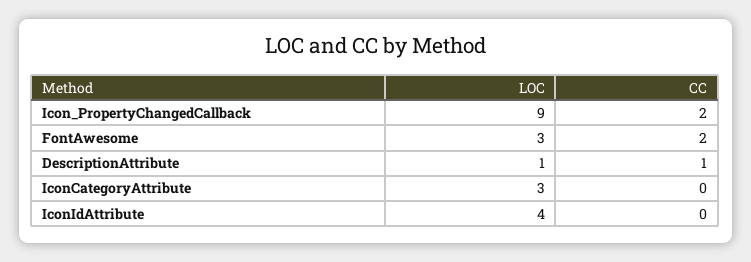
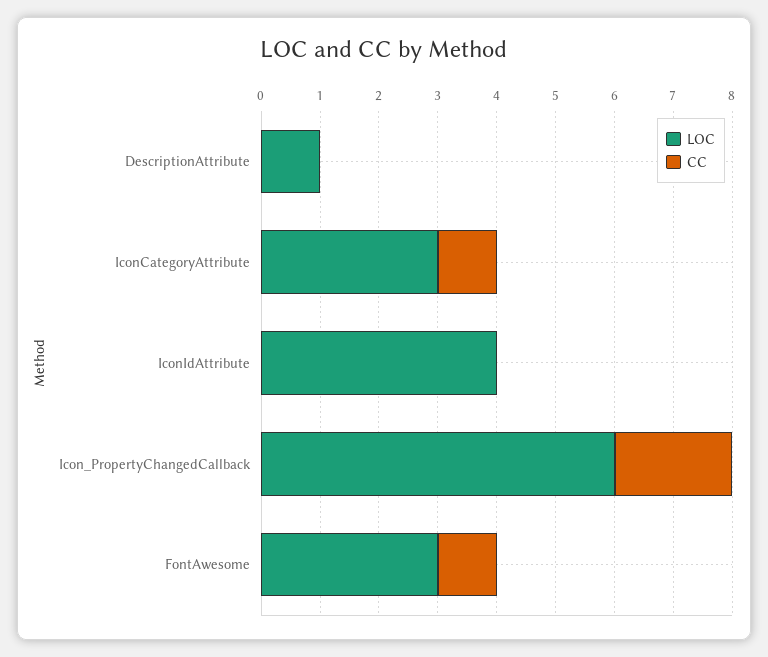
LOC, Icon_PropertyChangedCallback: 9 -> 6
CC, FontAwesome: 2 -> 1
CC, DescriptionAttribute: 1 -> 0
CC, IconCategoryAttribute: 0 -> 1

